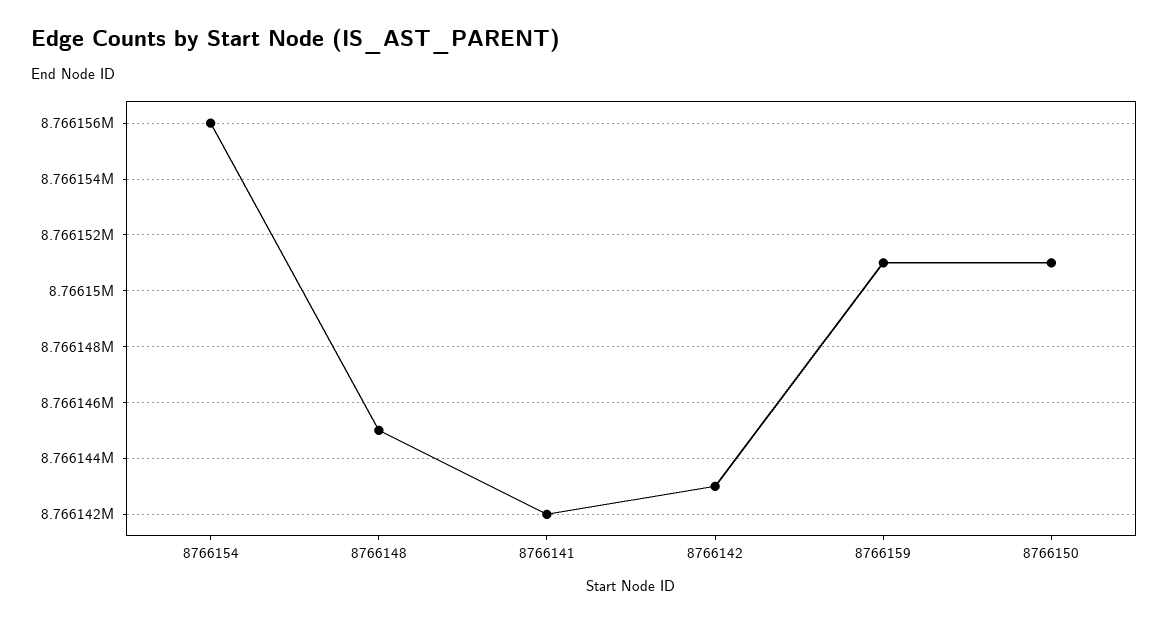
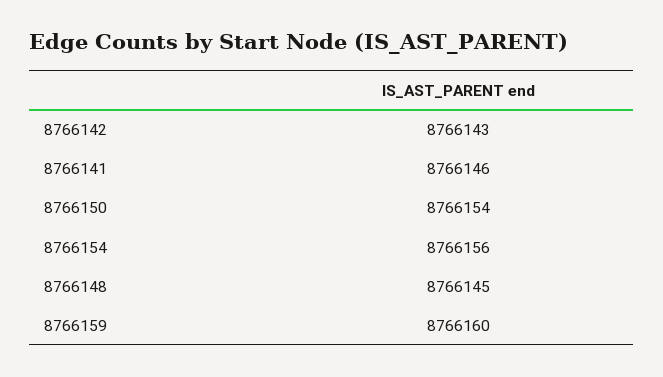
8766141: 8766142 -> 8766146
8766159: 8766151 -> 8766160
8766150: 8766151 -> 8766154

